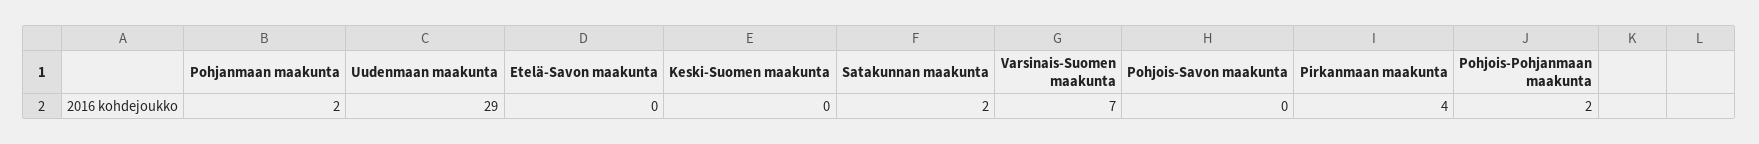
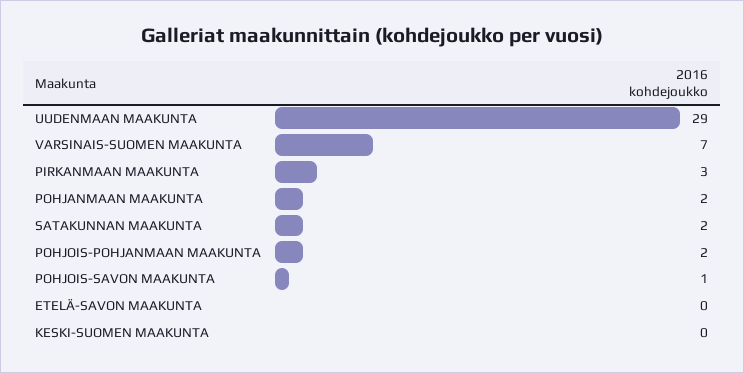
Pohjois-Savon maakunta: 0 -> 1
Pirkanmaan maakunta: 4 -> 3

